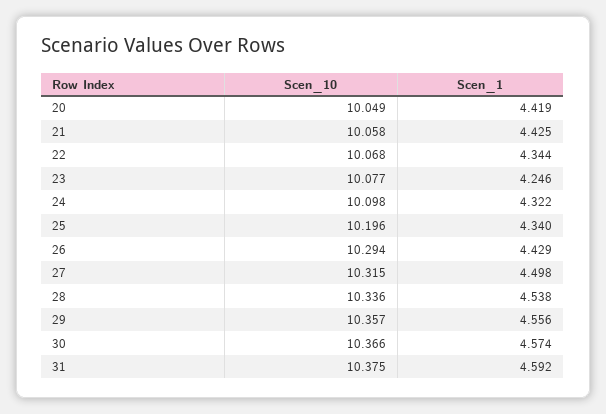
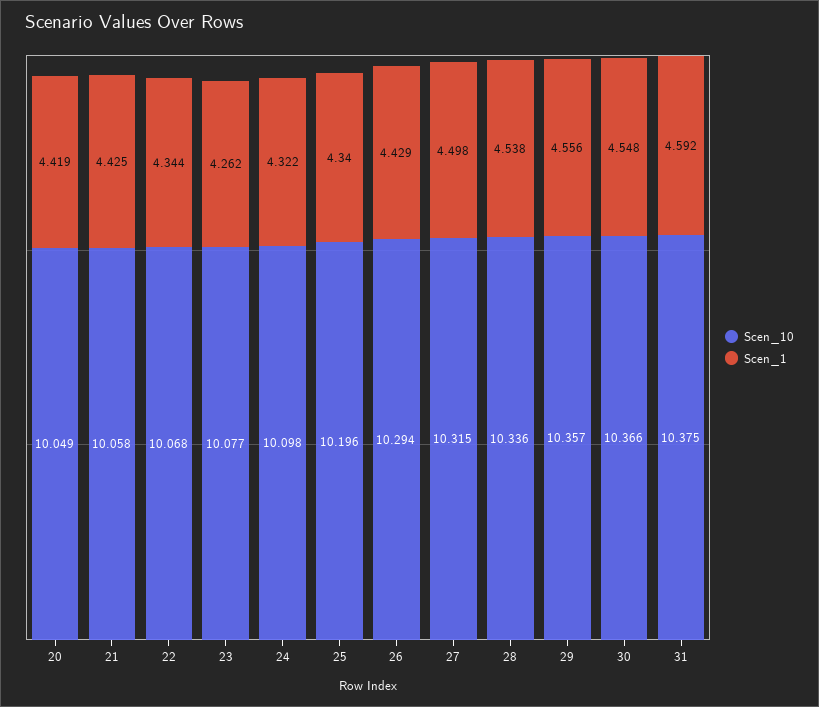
Scen_1, 23: 4.246 -> 4.262
Scen_1, 30: 4.574 -> 4.548

